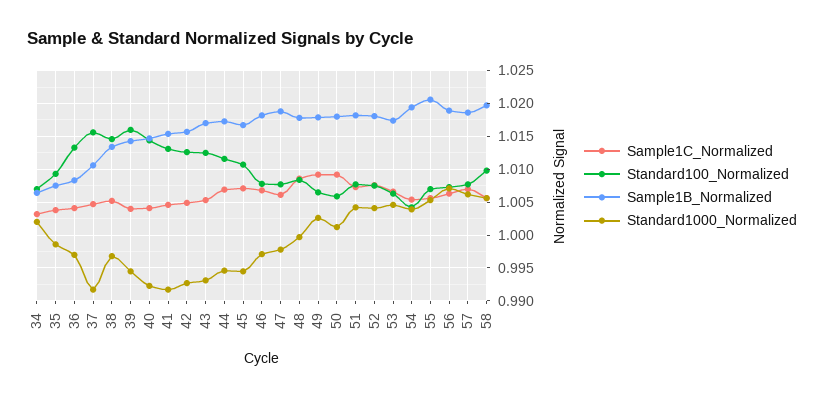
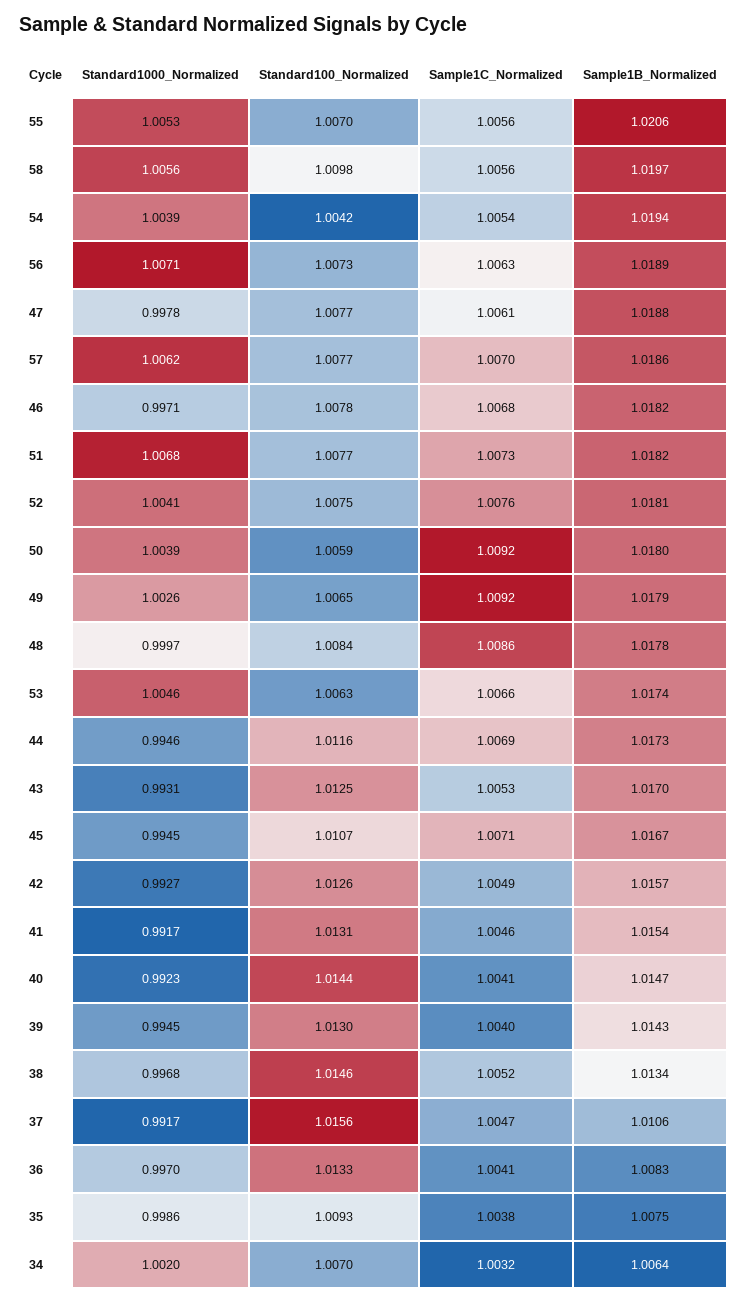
Standard100_Normalized, 39: 1.016 -> 1.013
Standard1000_Normalized, 50: 1.001 -> 1.0039
Standard1000_Normalized, 51: 1.004 -> 1.0068

